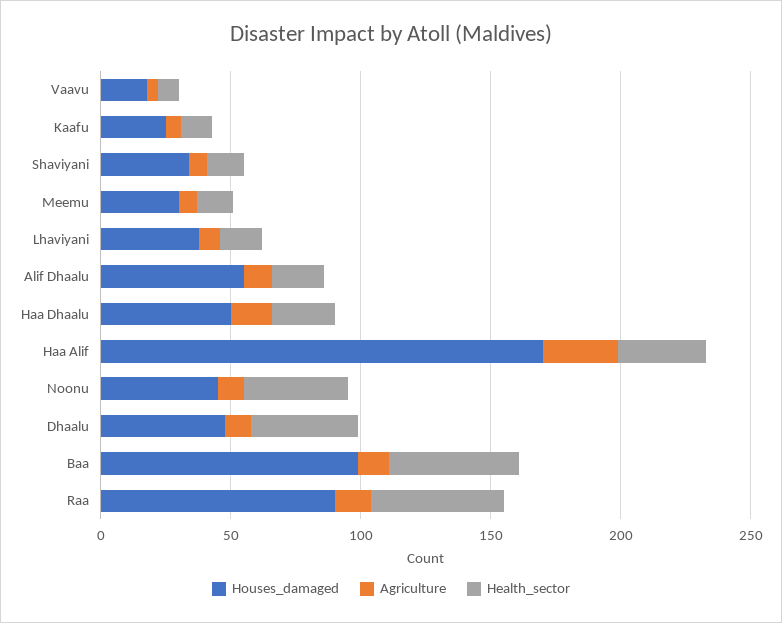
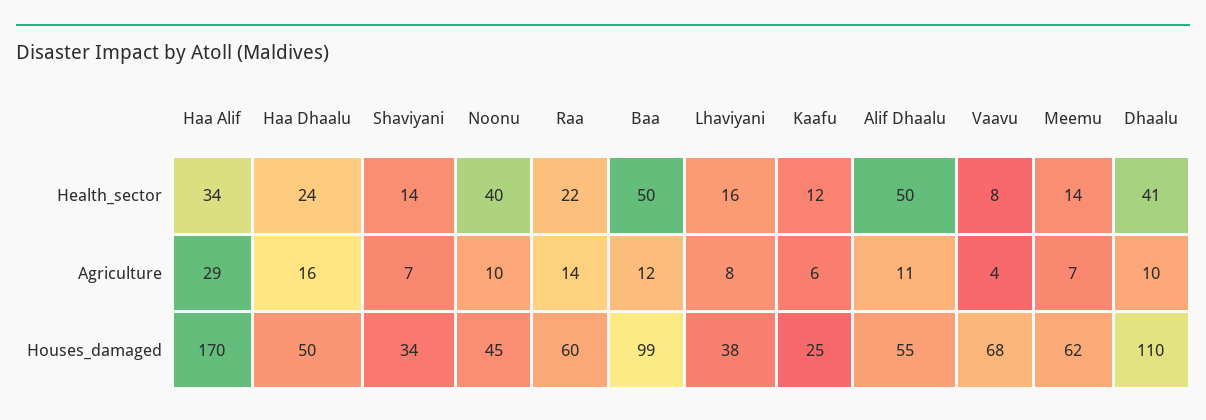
Houses_damaged, Vaavu: 20 -> 68
Houses_damaged, Meemu: 30 -> 62
Health_sector, Alif Dhaalu: 20 -> 50
Houses_damaged, Dhaalu: 50 -> 110
Houses_damaged, Raa: 90 -> 60
Health_sector, Raa: 50 -> 22

